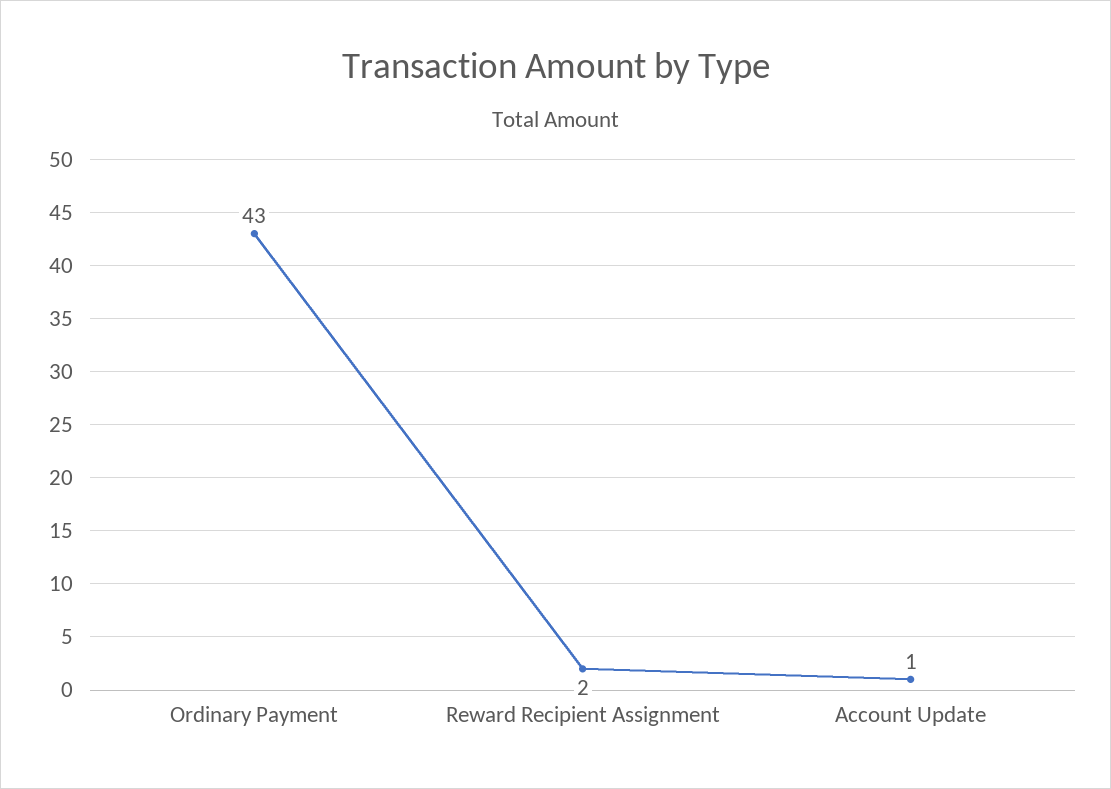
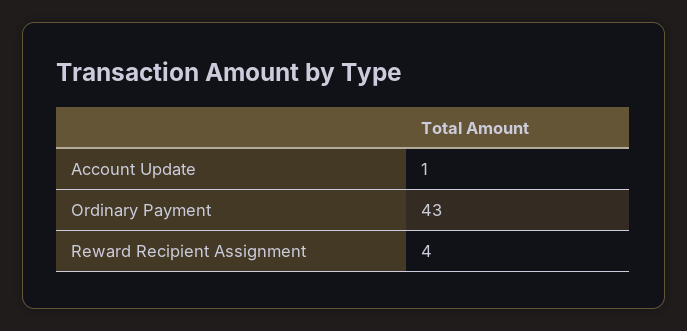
Reward Recipient Assignment: 2 -> 4

